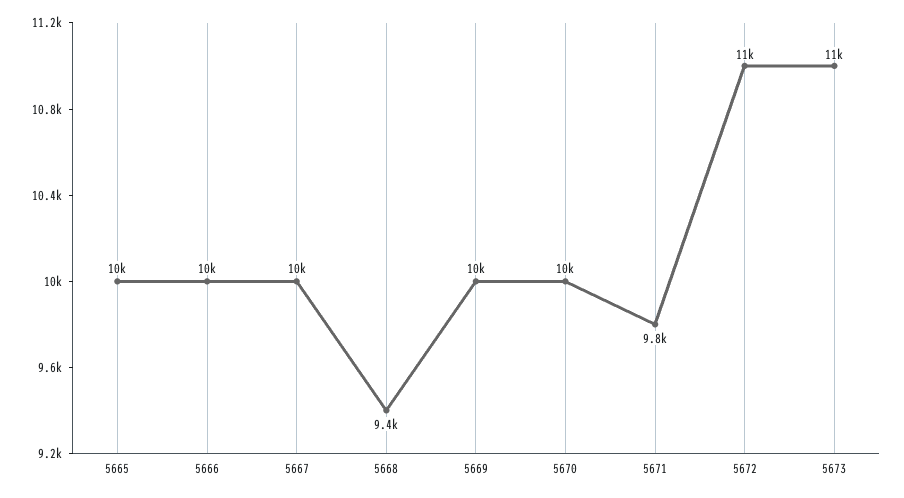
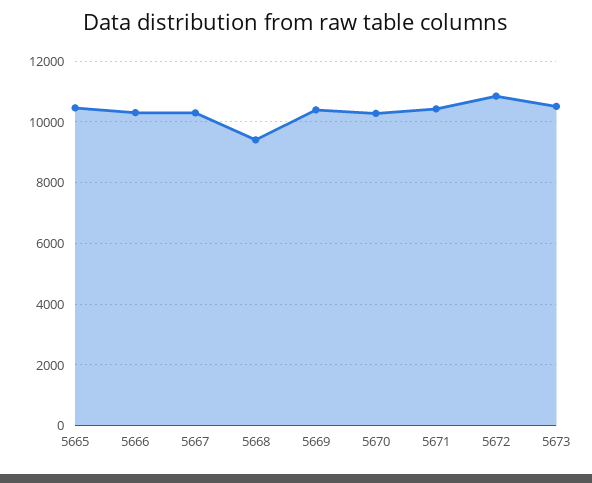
5671: 9800 -> 10400

